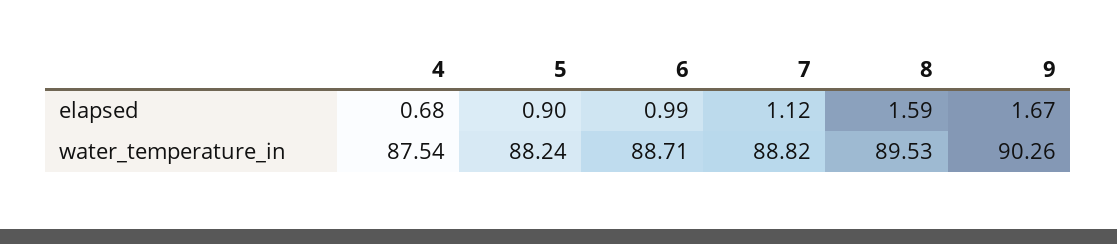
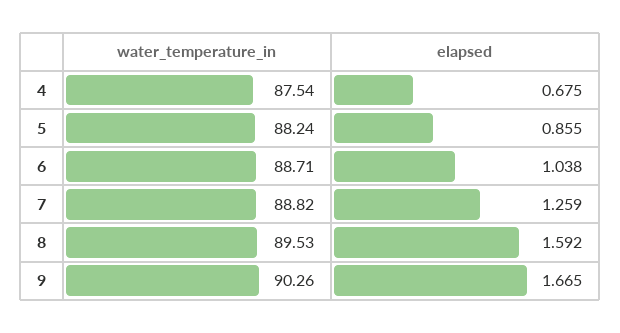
5, elapsed: 0.9 -> 0.855
6, elapsed: 0.99 -> 1.038
7, elapsed: 1.12 -> 1.259

